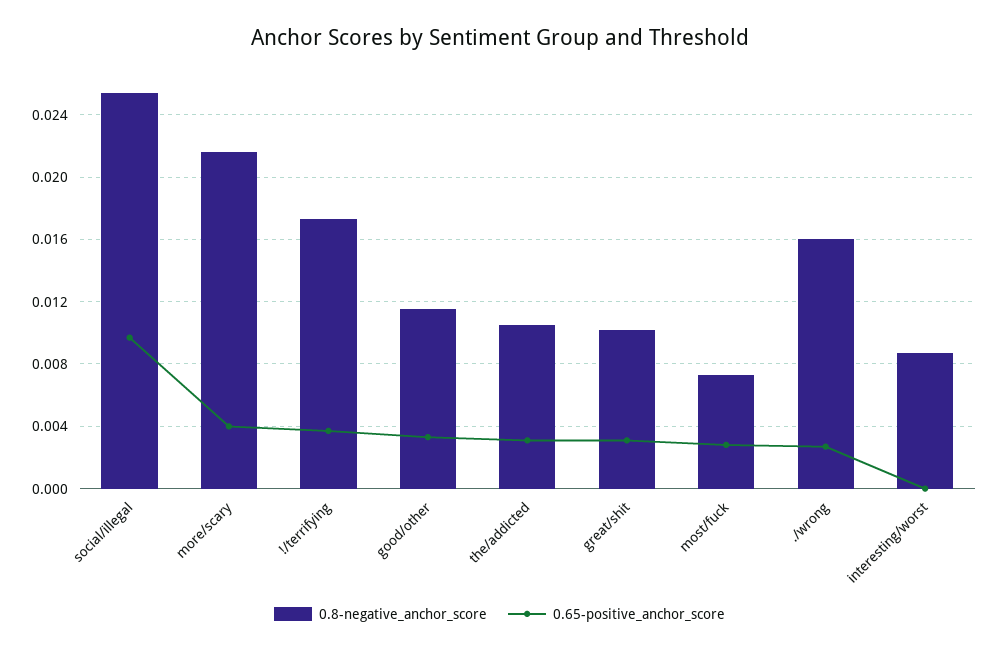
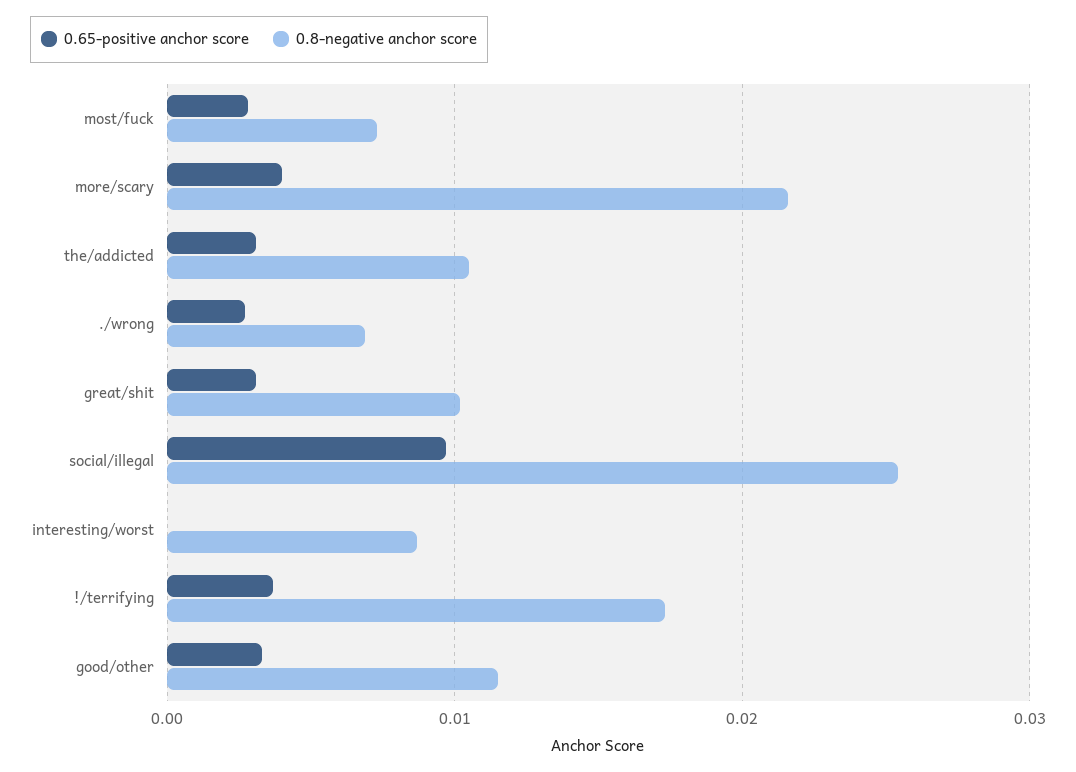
0.8-negative_anchor_score, ./wrong: 0.016 -> 0.007

